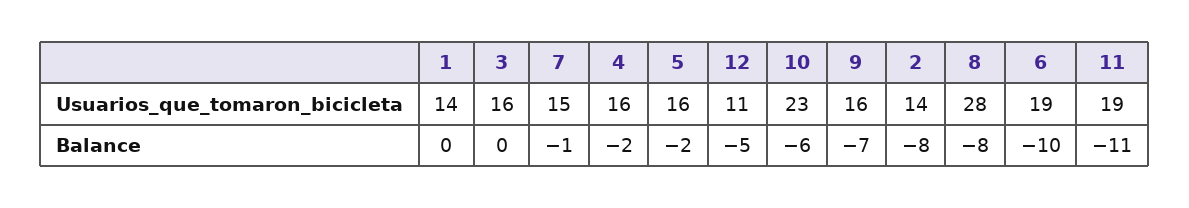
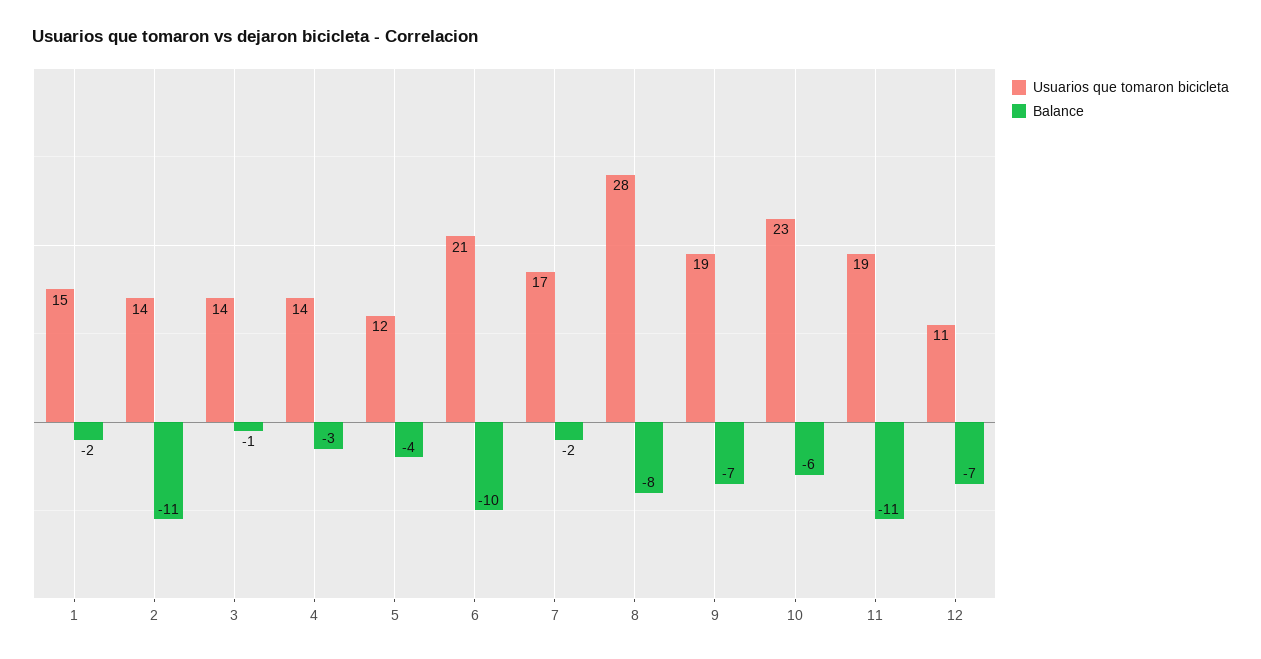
Usuarios_que_tomaron_bicicleta, 1: 14 -> 15
Usuarios_que_tomaron_bicicleta, 3: 16 -> 14
Usuarios_que_tomaron_bicicleta, 7: 15 -> 17
Usuarios_que_tomaron_bicicleta, 4: 16 -> 14
Usuarios_que_tomaron_bicicleta, 5: 16 -> 12
Usuarios_que_tomaron_bicicleta, 9: 16 -> 19
Usuarios_que_tomaron_bicicleta, 6: 19 -> 21
Balance, 1: 0 -> -2
Balance, 3: 0 -> -1
Balance, 7: -1 -> -2
Balance, 4: -2 -> -3
Balance, 5: -2 -> -4
Balance, 12: -5 -> -7
Balance, 2: -8 -> -11

